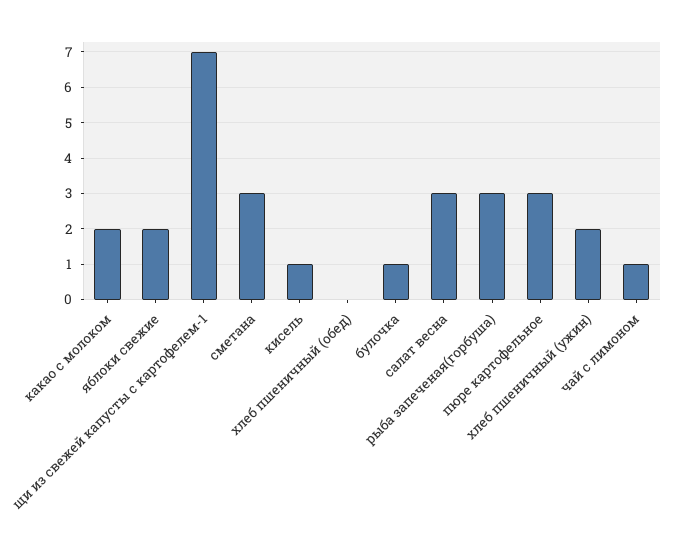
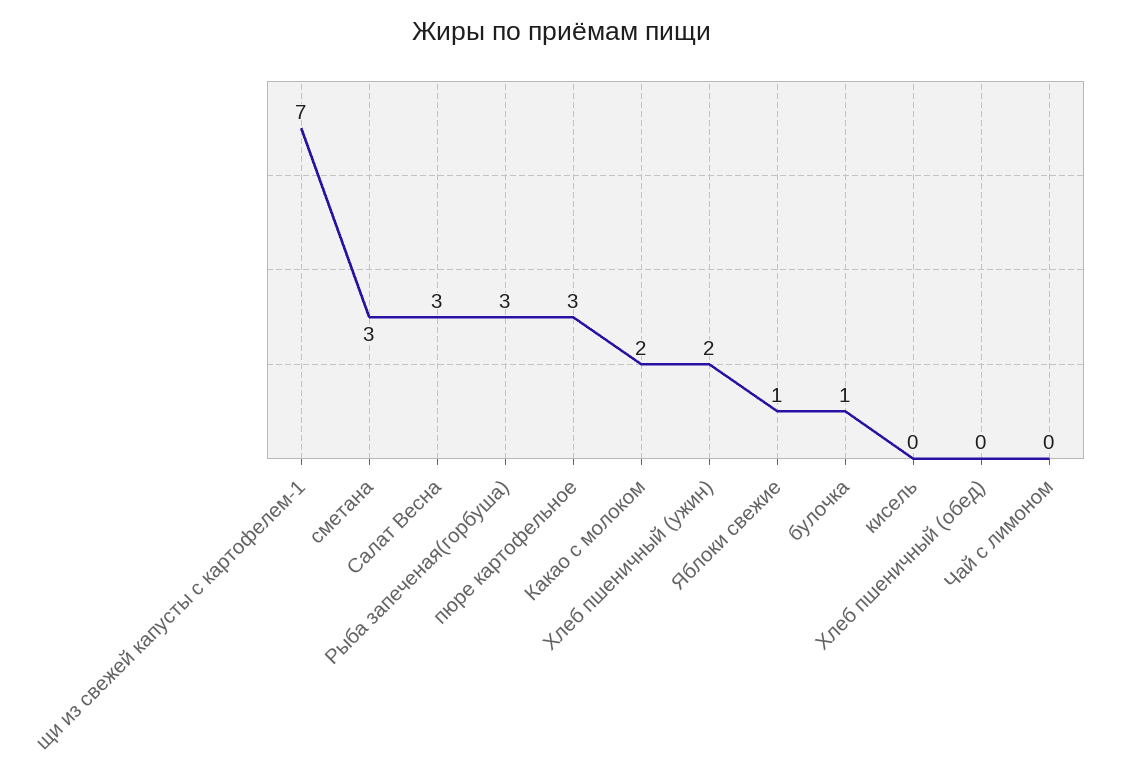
яблоки свежие: 2 -> 1
кисель: 1 -> 0
чай с лимоном: 1 -> 0

